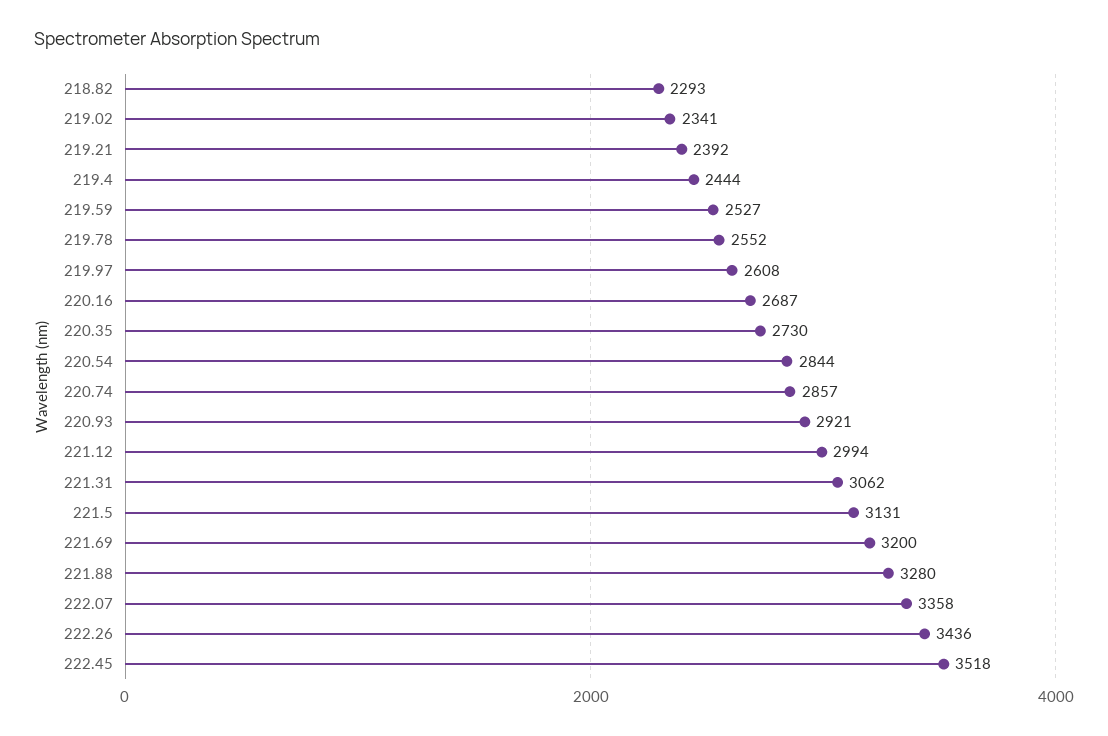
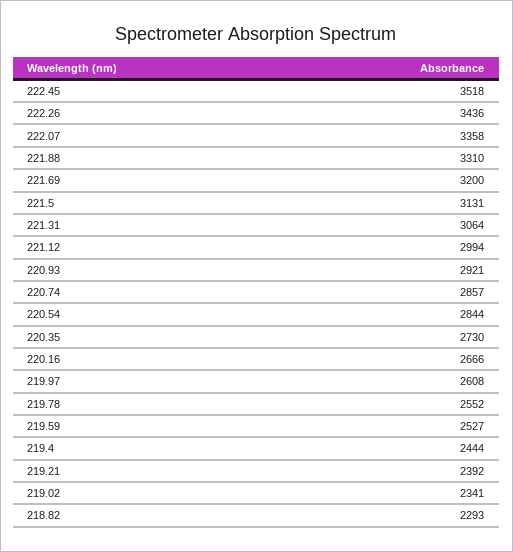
220.16: 2687 -> 2666
221.31: 3062 -> 3064
221.88: 3280 -> 3310

